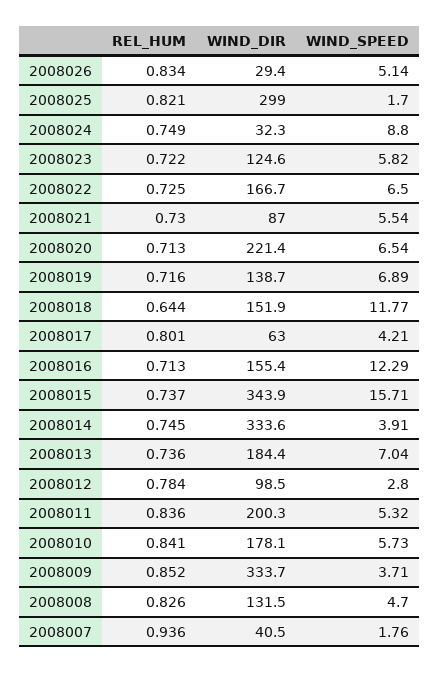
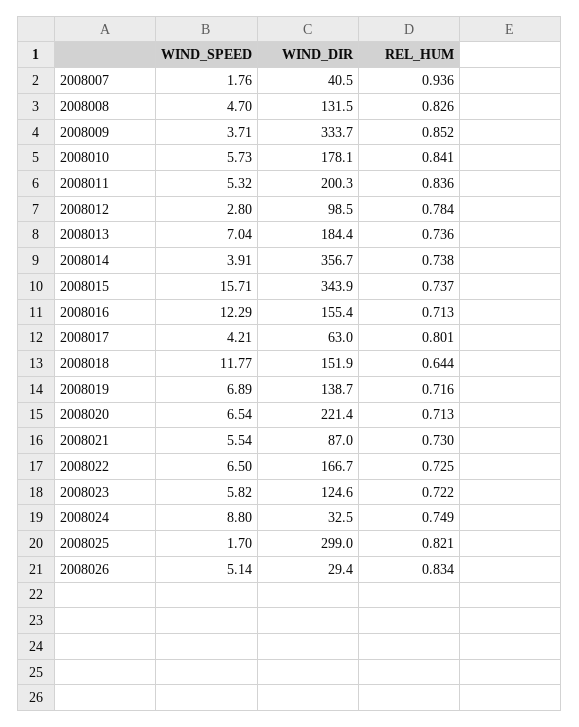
WIND_DIR, 2008024: 32.3 -> 32.5
REL_HUM, 2008014: 0.745 -> 0.738
WIND_DIR, 2008014: 333.6 -> 356.7

